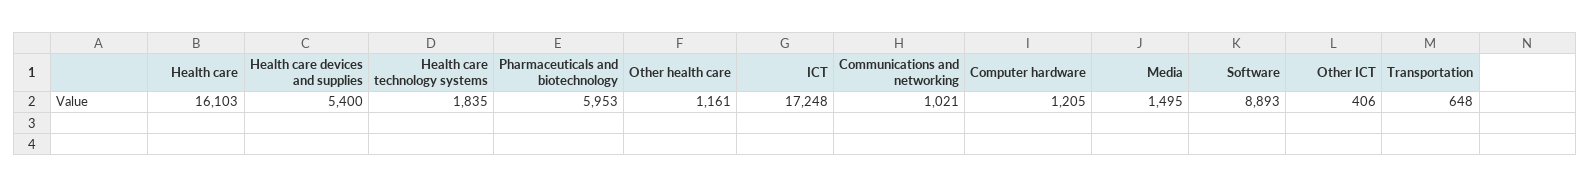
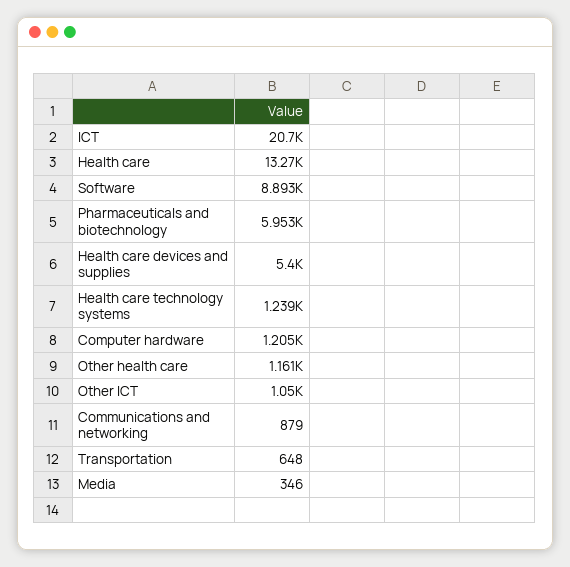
Health care: 16103 -> 13270
Health care technology systems: 1835 -> 1239
ICT: 17248 -> 20700
Communications and networking: 1021 -> 879
Media: 1495 -> 346
Other ICT: 406 -> 1050

